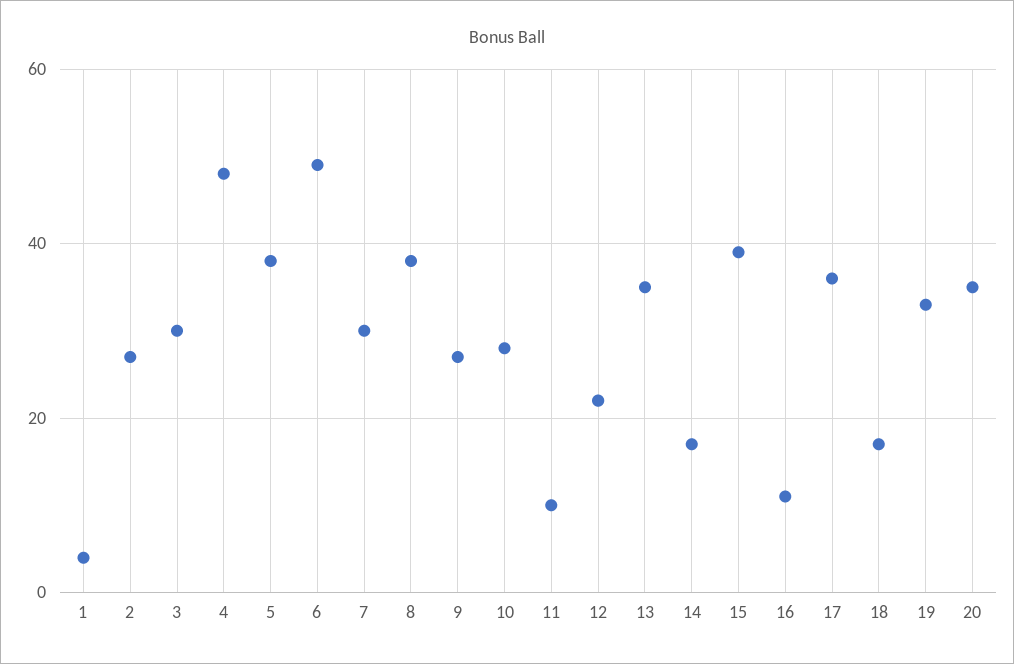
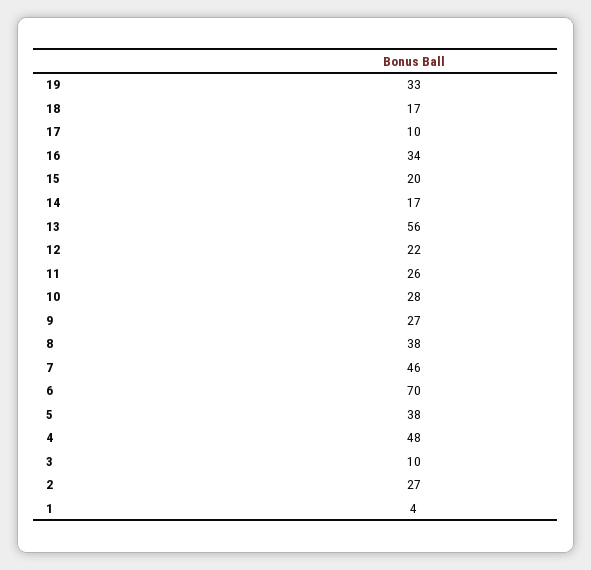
3: 30 -> 10
6: 50 -> 70
7: 30 -> 46
11: 10 -> 26
13: 35 -> 56
15: 40 -> 20
16: 10 -> 34
17: 35 -> 10
20: 35 -> none

